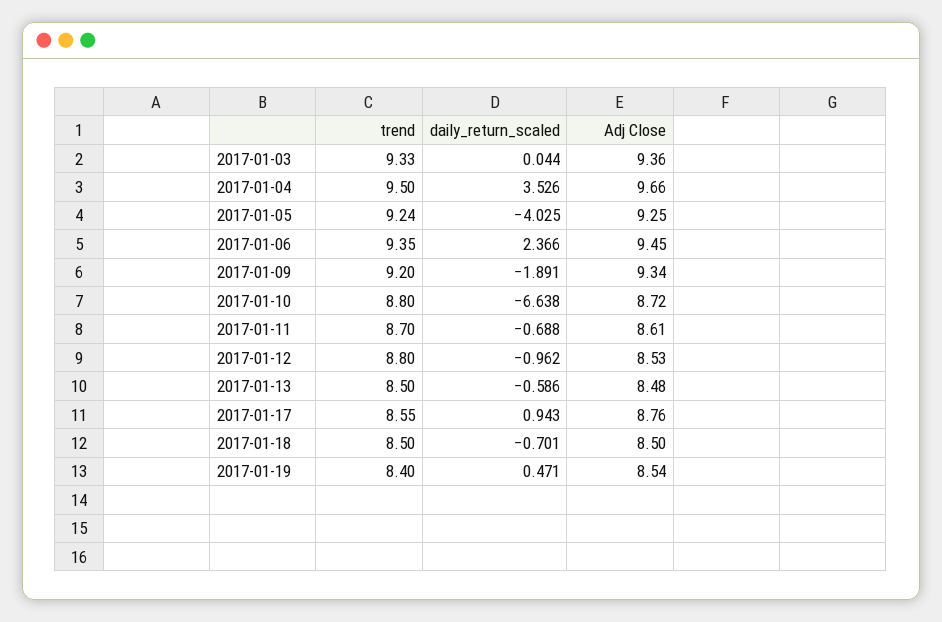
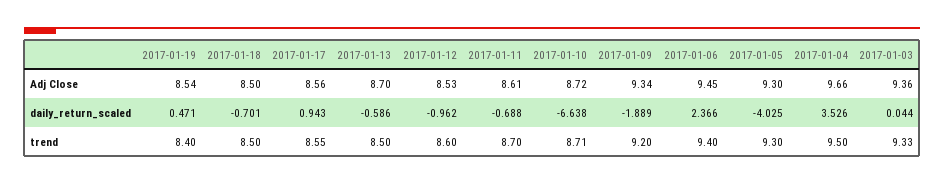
trend, 2017-01-05: 9.24 -> 9.3
Adj Close, 2017-01-05: 9.25 -> 9.3
trend, 2017-01-06: 9.35 -> 9.4
daily_return_scaled, 2017-01-09: -1.891 -> -1.889
trend, 2017-01-10: 8.8 -> 8.71
trend, 2017-01-12: 8.8 -> 8.6
Adj Close, 2017-01-13: 8.48 -> 8.7
Adj Close, 2017-01-17: 8.76 -> 8.56

